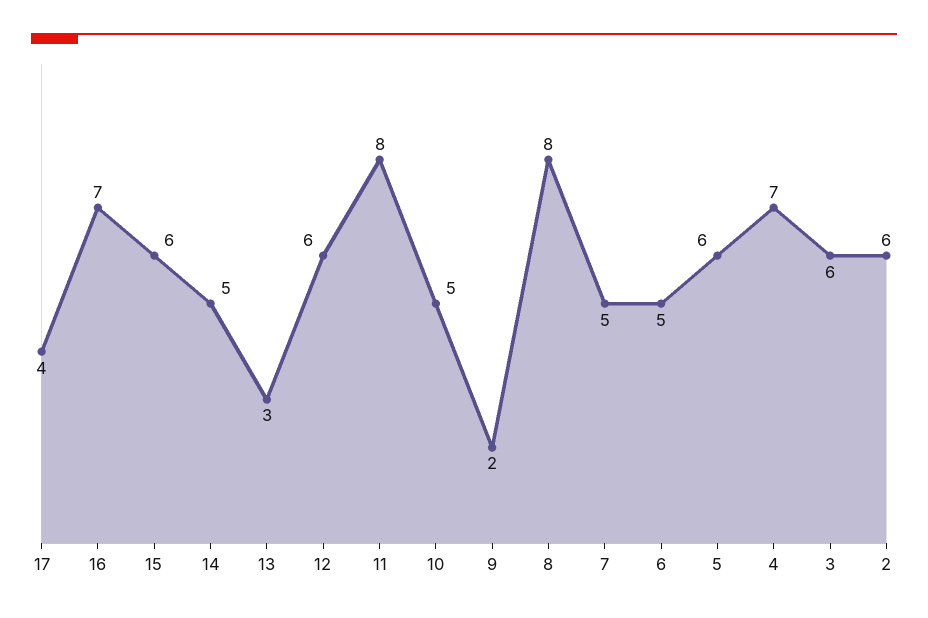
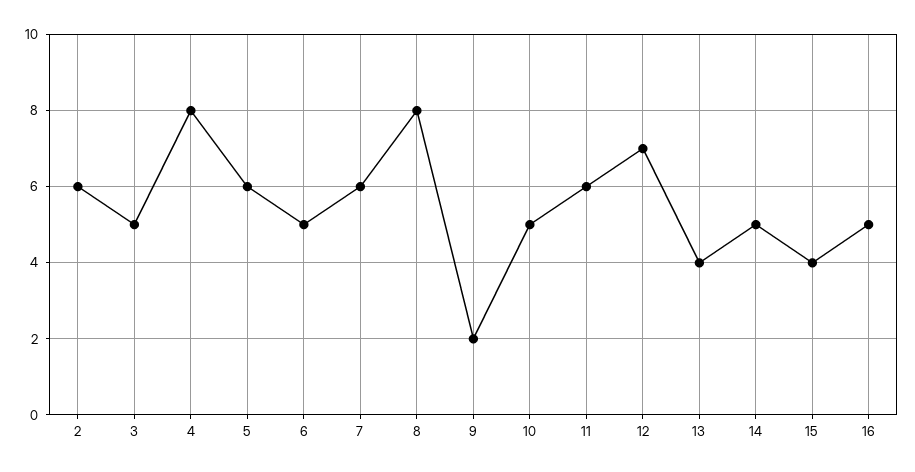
17: 4 -> none
16: 7 -> 5
15: 6 -> 4
13: 3 -> 4
12: 6 -> 7
11: 8 -> 6
7: 5 -> 6
4: 7 -> 8
3: 6 -> 5

